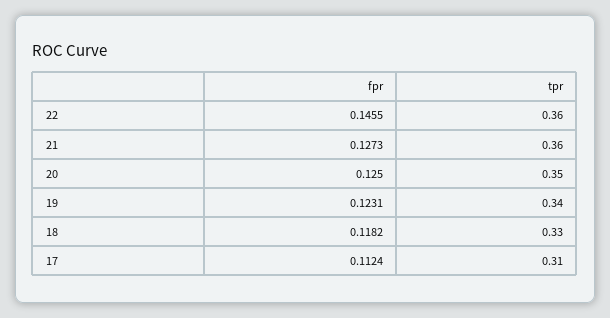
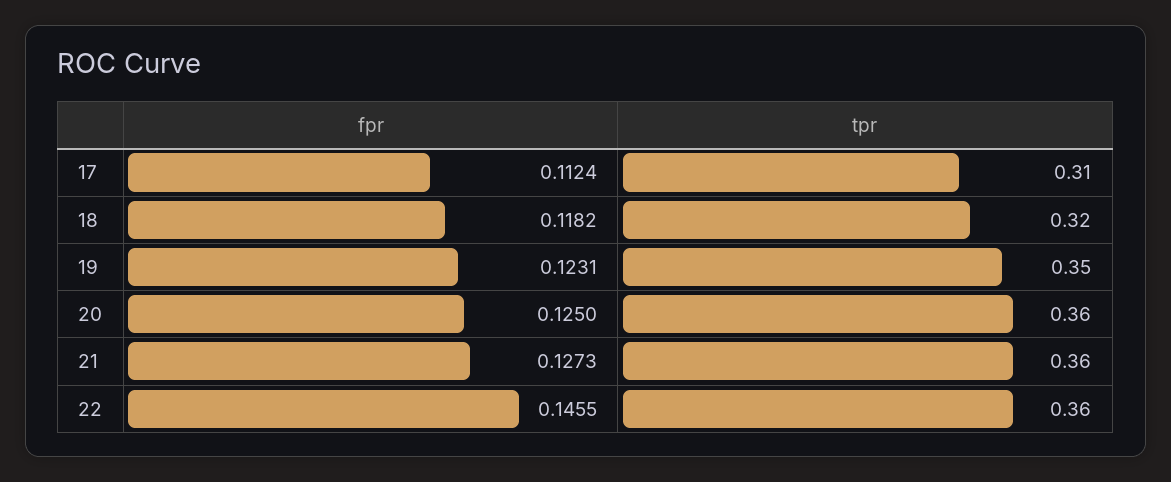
tpr, 20: 0.35 -> 0.36
tpr, 19: 0.34 -> 0.35
tpr, 18: 0.33 -> 0.32

